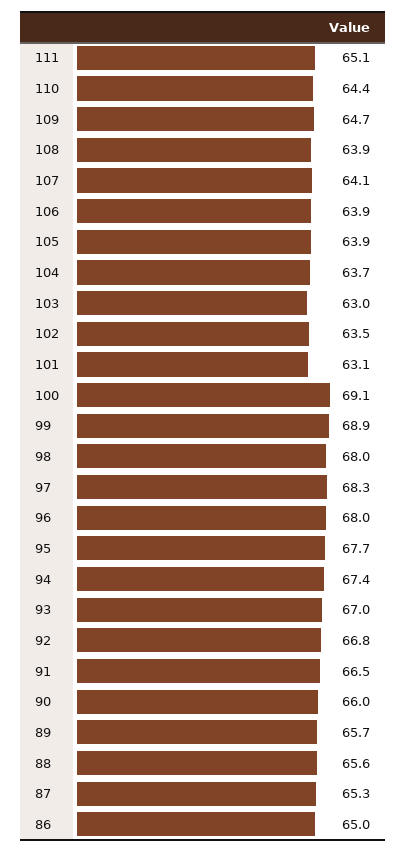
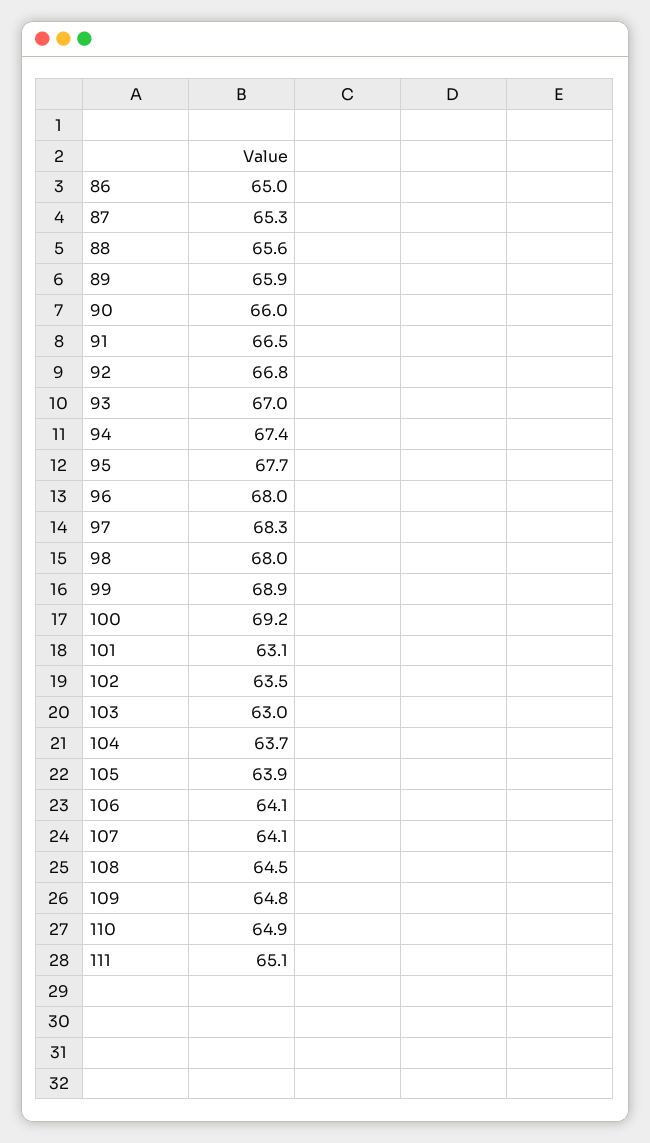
110: 64.4 -> 64.9
109: 64.7 -> 64.8
108: 63.9 -> 64.5
106: 63.9 -> 64.1
100: 69.1 -> 69.2
89: 65.7 -> 65.9

